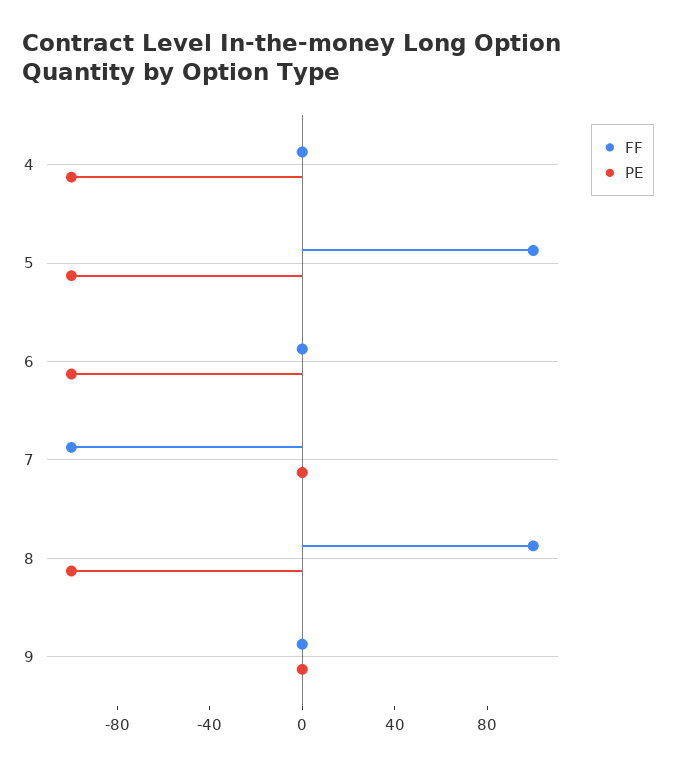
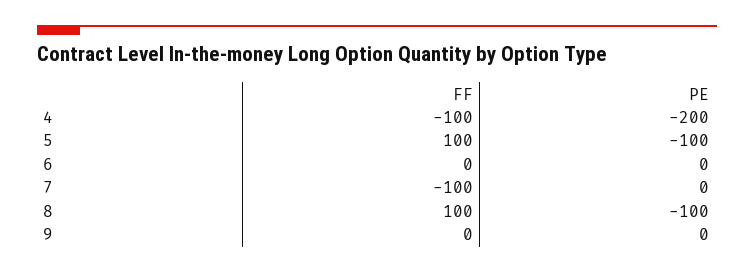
FF, 4: 0 -> -100
PE, 4: -100 -> -200
PE, 6: -100 -> 0

